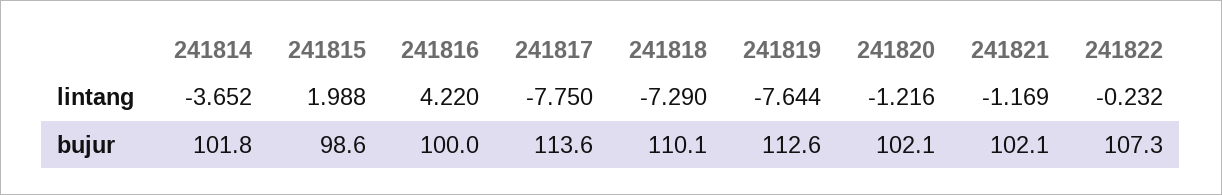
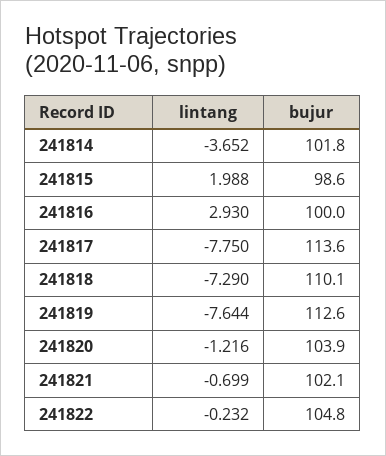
241816, lintang: 4.22 -> 2.93
241821, lintang: -1.169 -> -0.699
241820, bujur: 102.1 -> 103.9
241822, bujur: 107.3 -> 104.8

